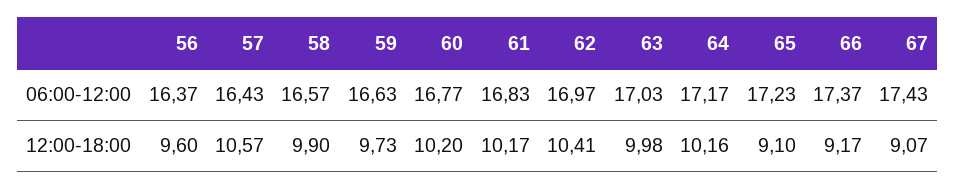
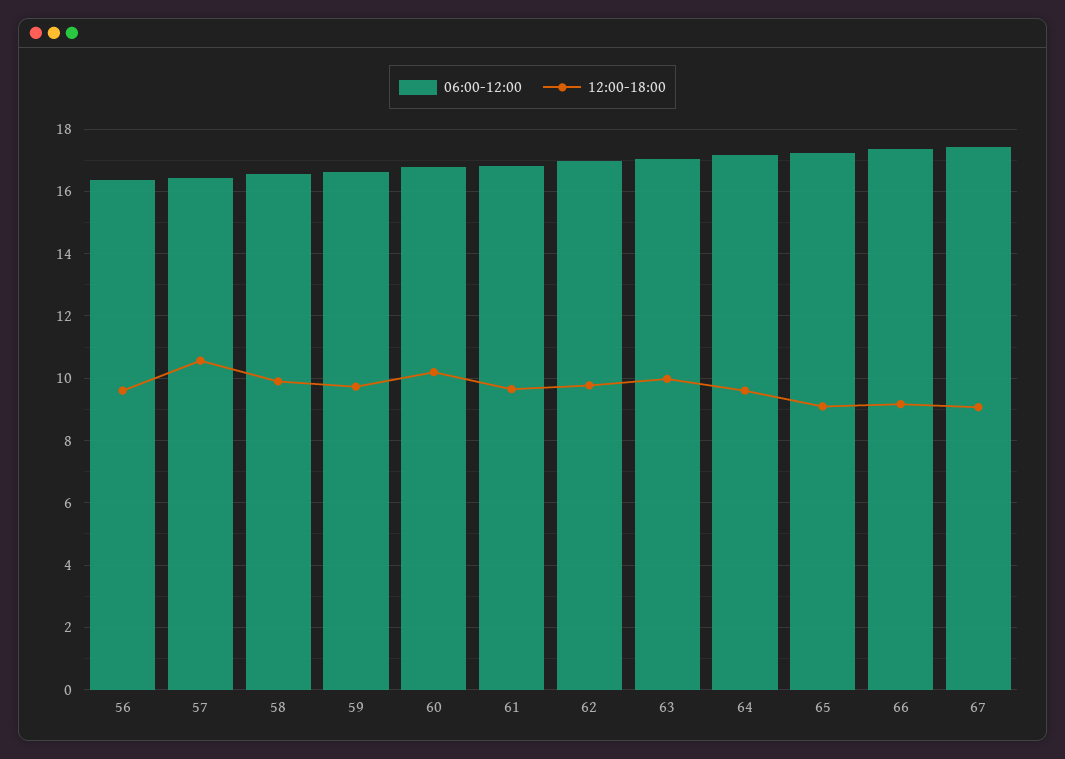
12:00-18:00, 61: 10.17 -> 9.6
12:00-18:00, 62: 10.41 -> 9.8
12:00-18:00, 64: 10.16 -> 9.6

